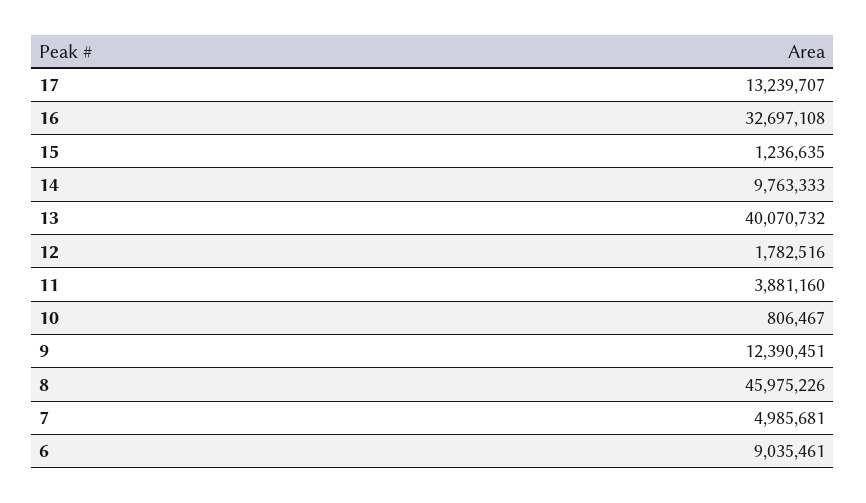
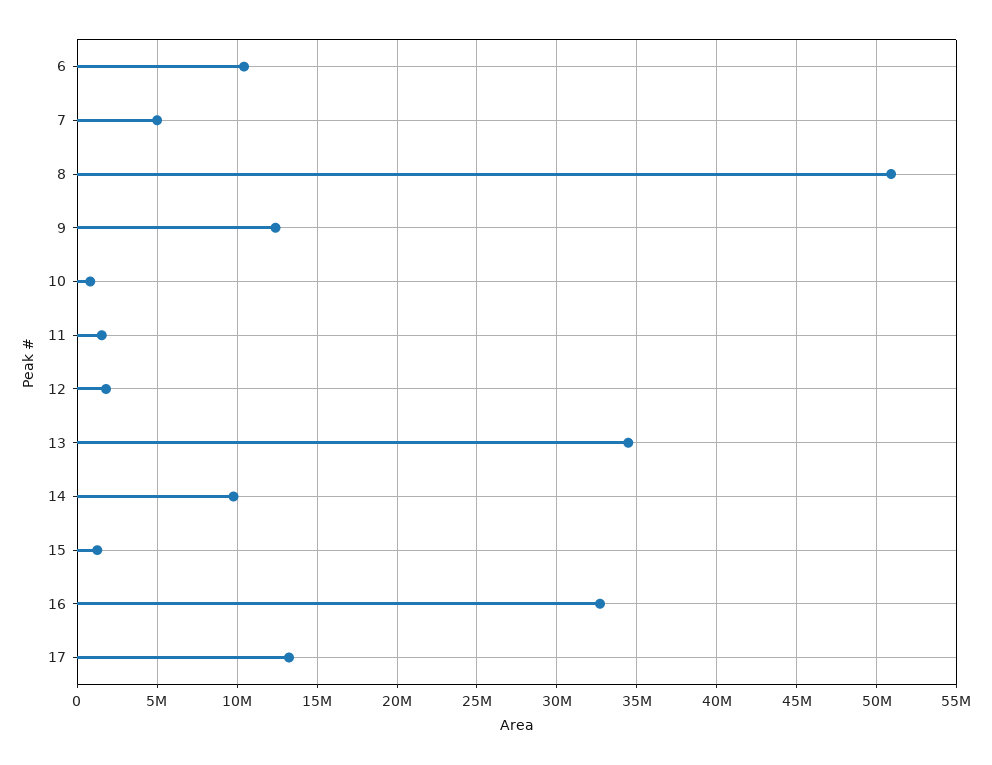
13: 40070732 -> 34500000
11: 3881160 -> 1500000
8: 45975226 -> 51000000
6: 9035461 -> 10500000

